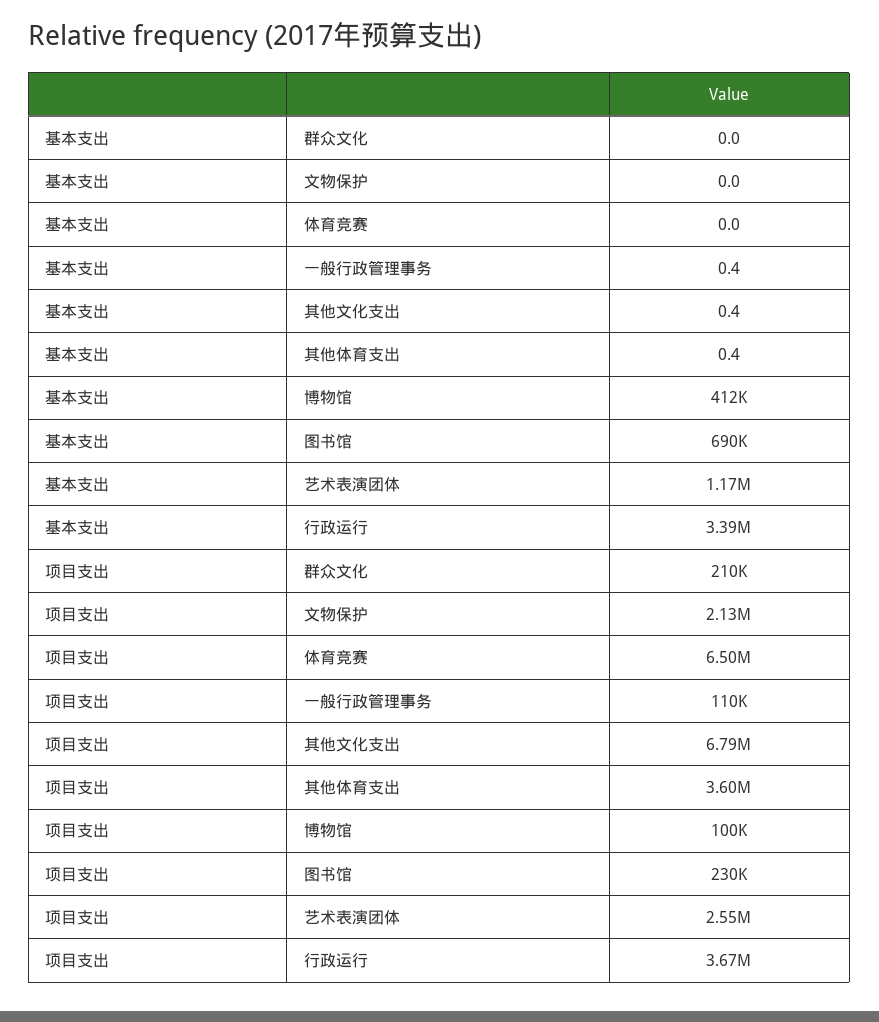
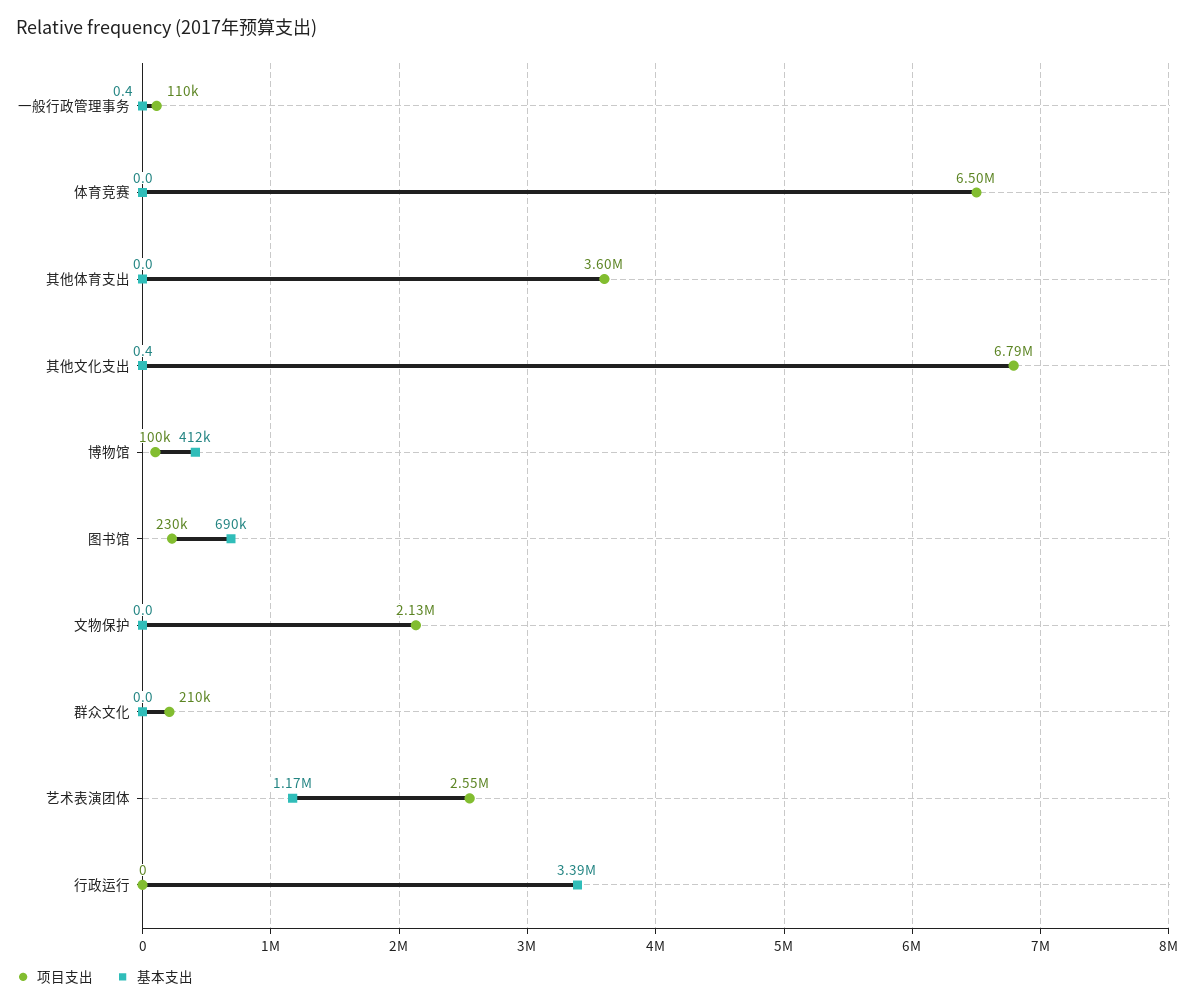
基本支出, 其他体育支出: 0.4 -> 0
项目支出, 行政运行: 3670000 -> 0

